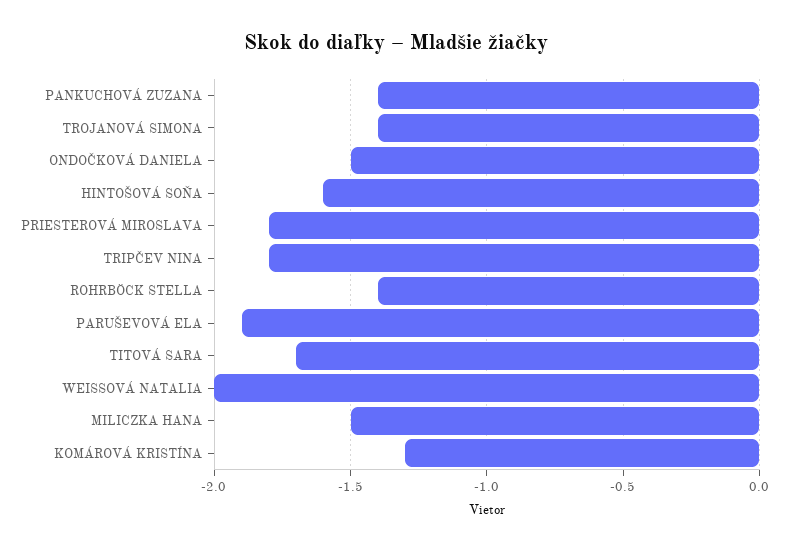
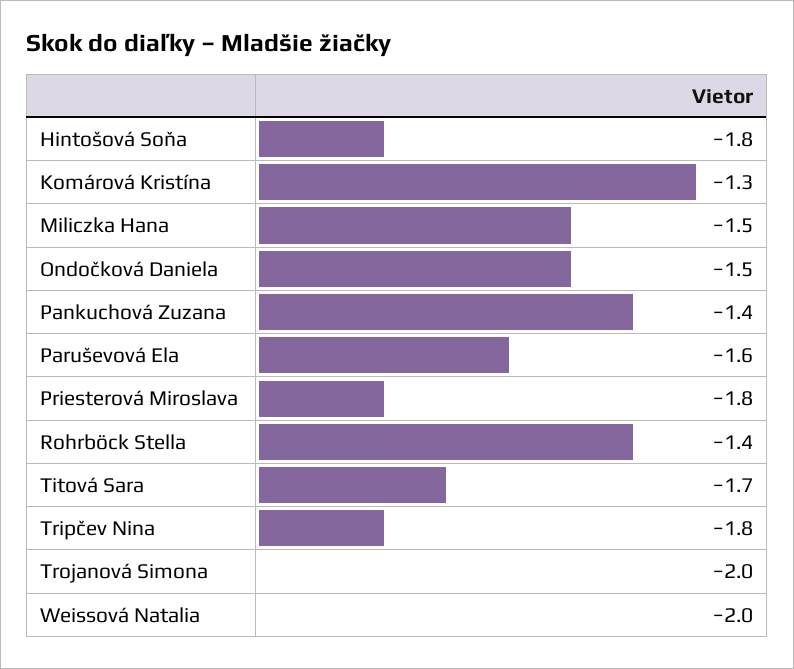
TROJANOVÁ SIMONA: -1.4 -> -2
HINTOŠOVÁ SOŇA: -1.6 -> -1.8
PARUŠEVOVÁ ELA: -1.9 -> -1.6

